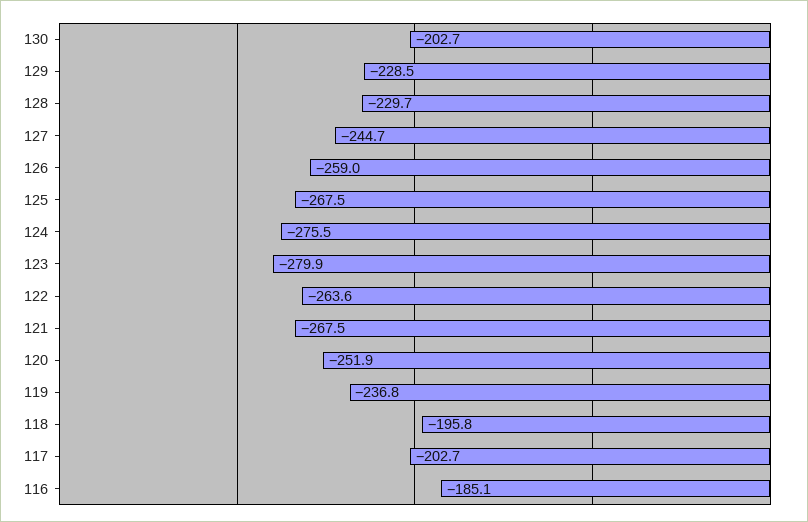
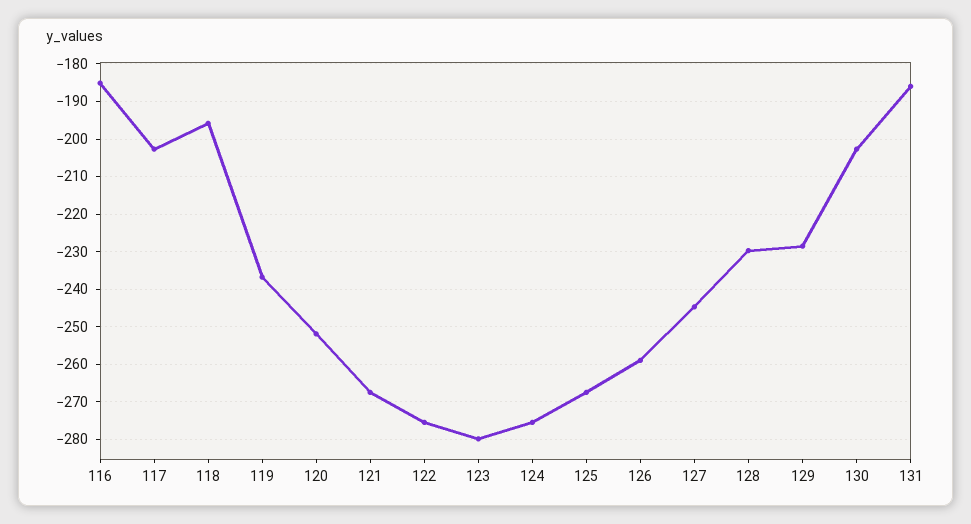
122: -263.6 -> -276
131: none -> -186

